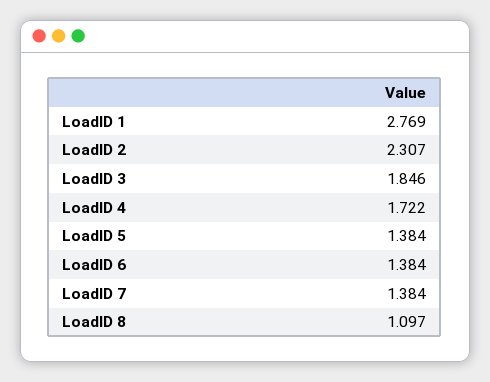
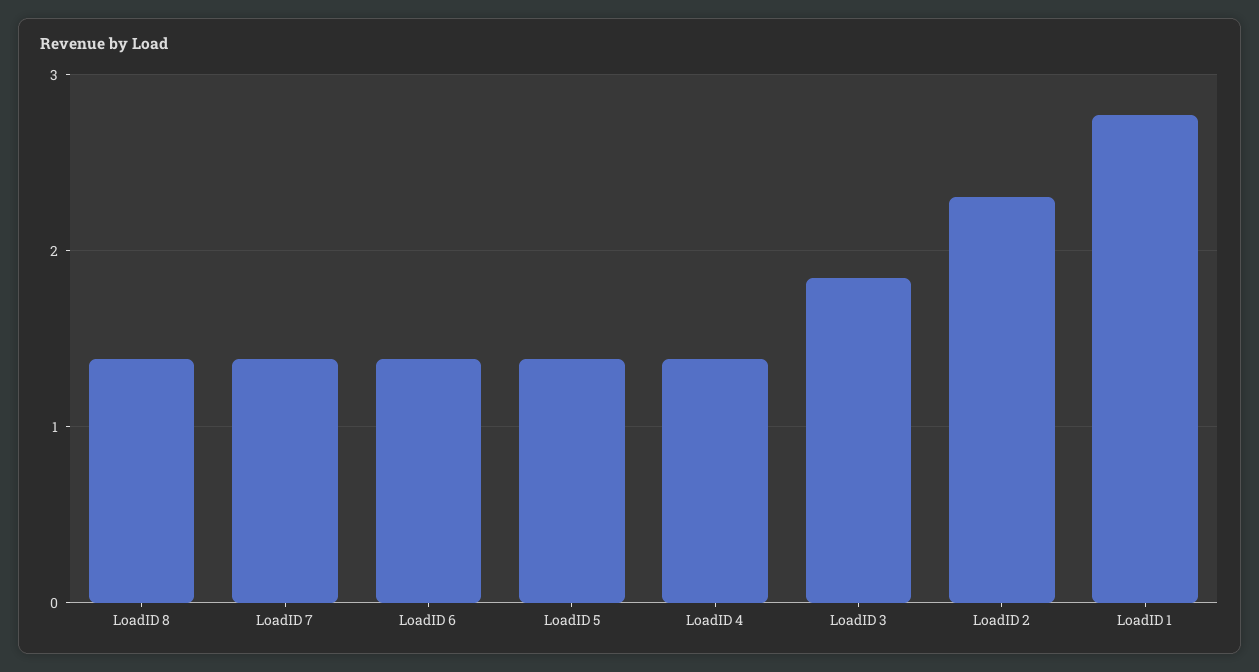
LoadID 4: 1.722 -> 1.4
LoadID 8: 1.097 -> 1.4

